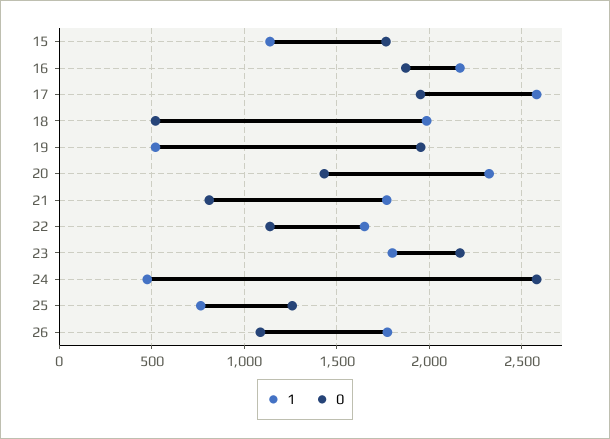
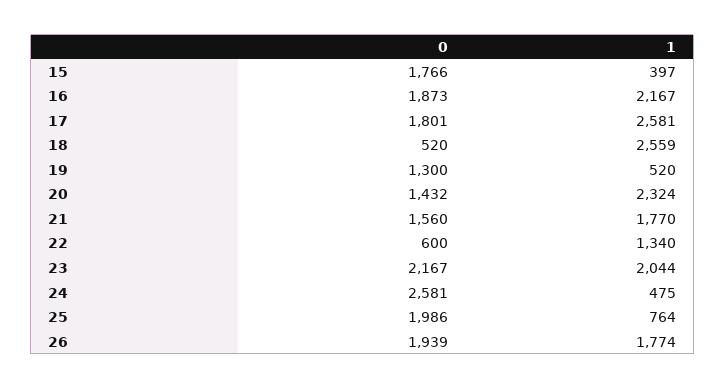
1, 15: 1150 -> 397
0, 17: 1950 -> 1801
1, 18: 2000 -> 2559
0, 19: 1950 -> 1300
0, 21: 800 -> 1560
1, 22: 1650 -> 1340
0, 22: 1150 -> 600
1, 23: 1800 -> 2044
0, 25: 1250 -> 1986
0, 26: 1100 -> 1939

